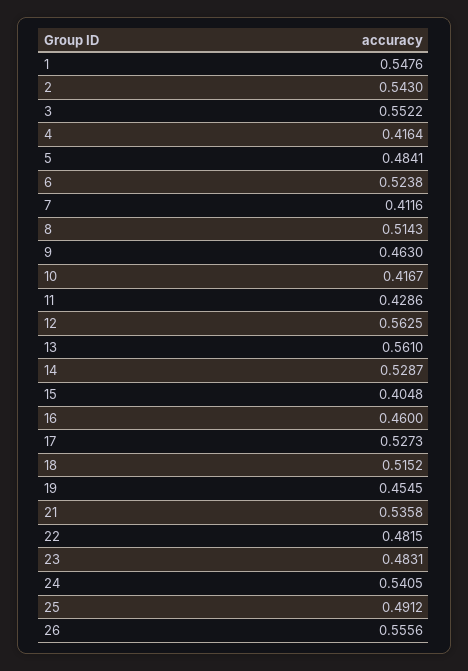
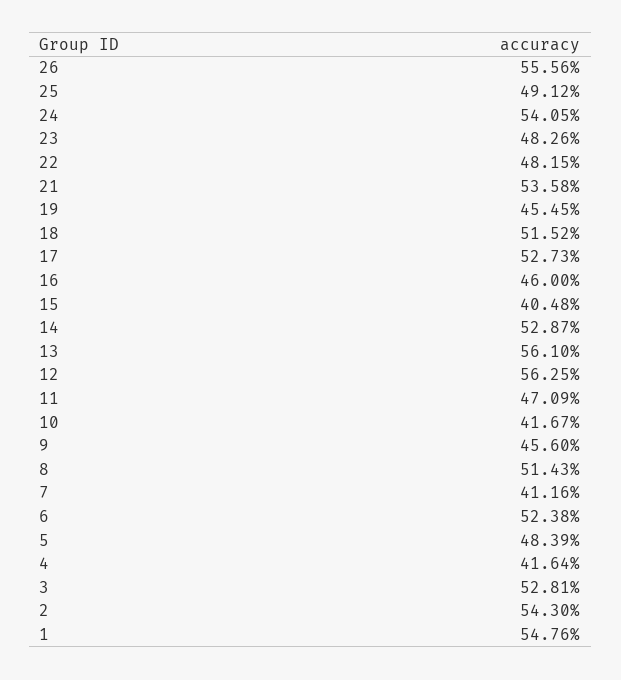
3: 0.5522 -> 0.5281
5: 0.4841 -> 0.4839
9: 0.463 -> 0.456
11: 0.4286 -> 0.4709
23: 0.4831 -> 0.4826

